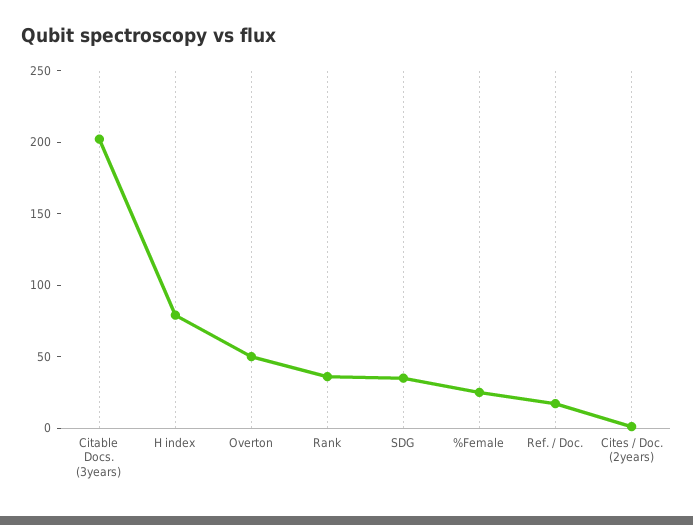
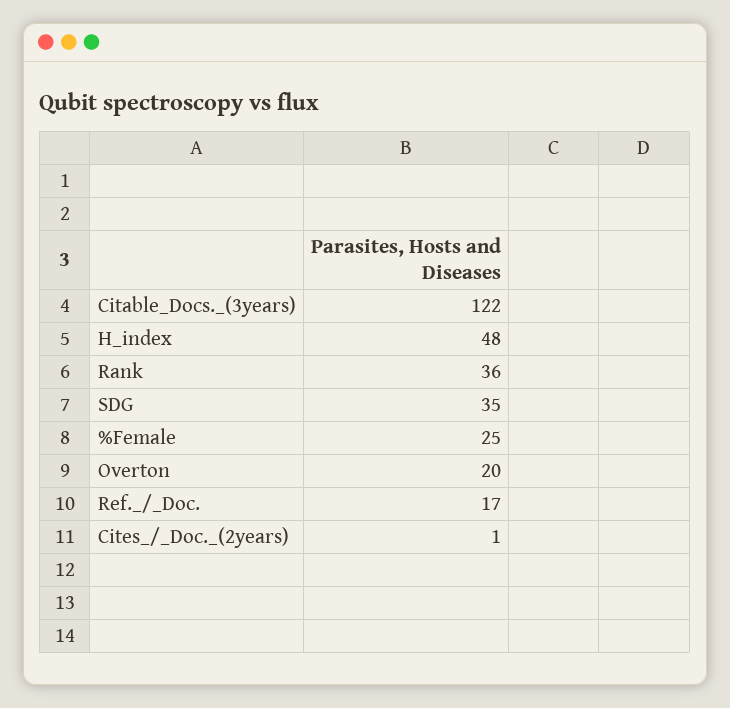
Citable Docs. (3years): 200 -> 122
H index: 80 -> 48
Overton: 50 -> 20

